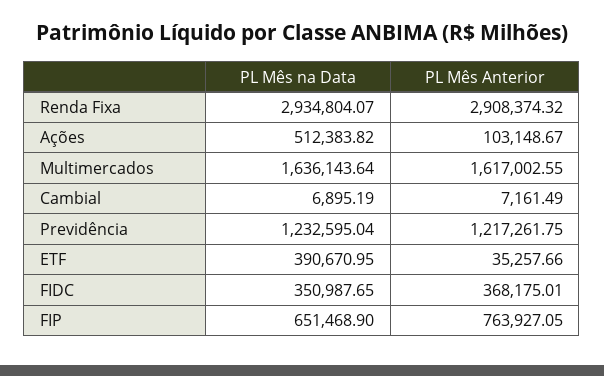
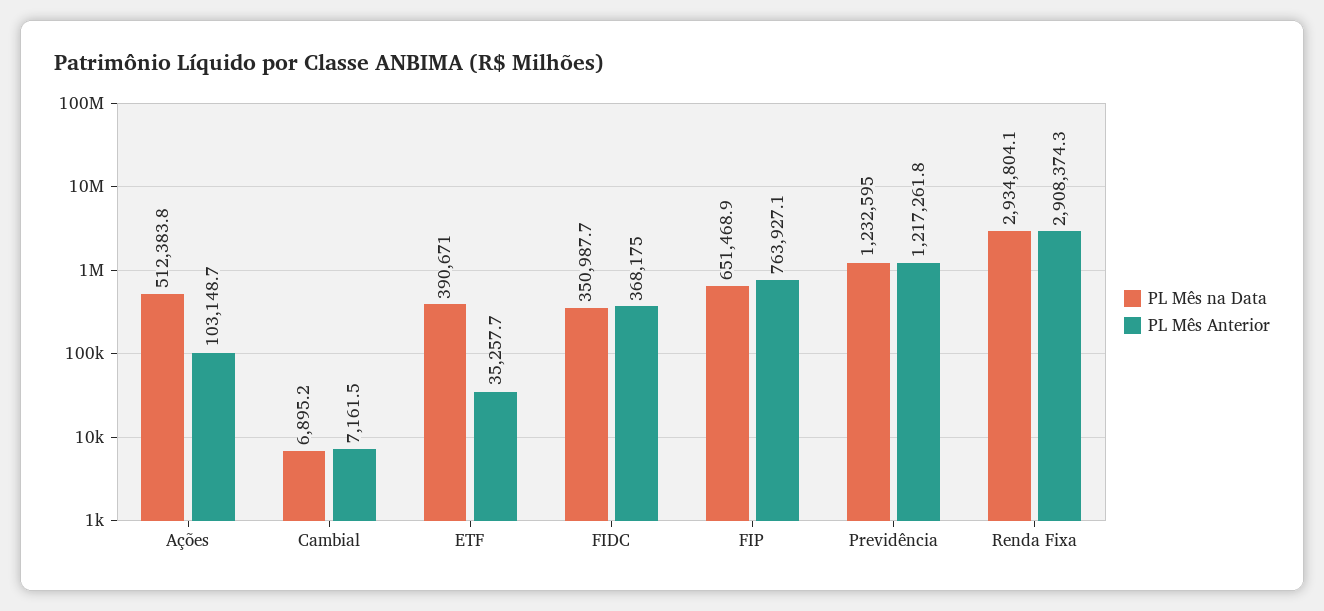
PL Mês na Data, Multimercados: 1636143.64 -> none
PL Mês Anterior, Multimercados: 1617002.55 -> none

